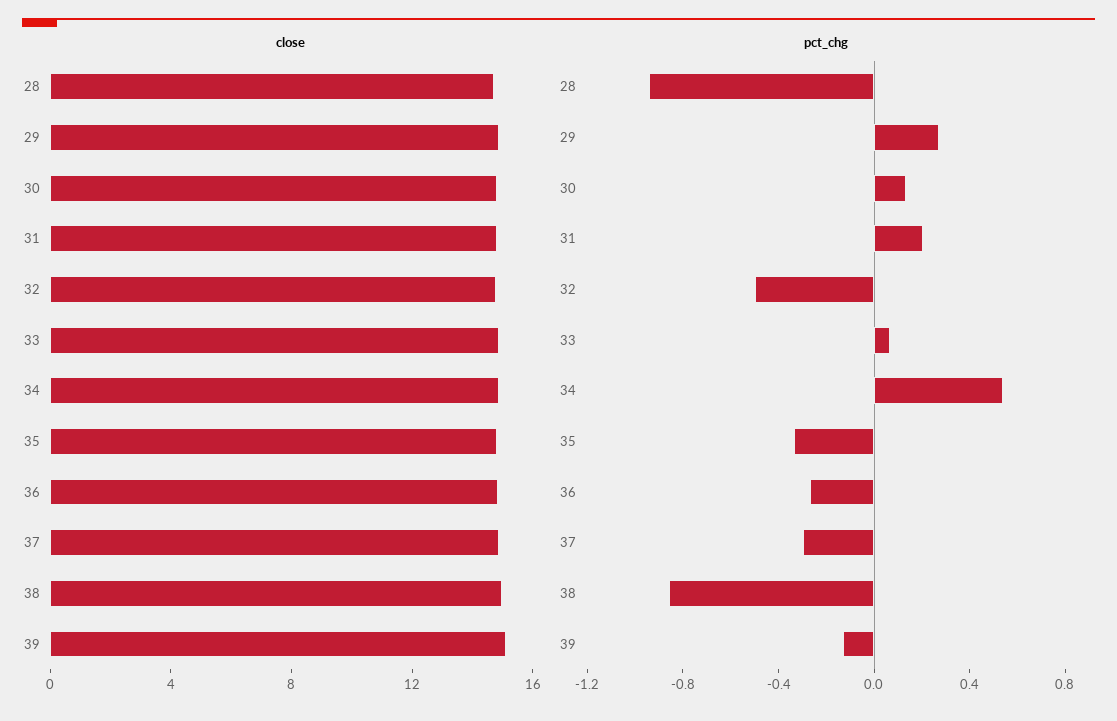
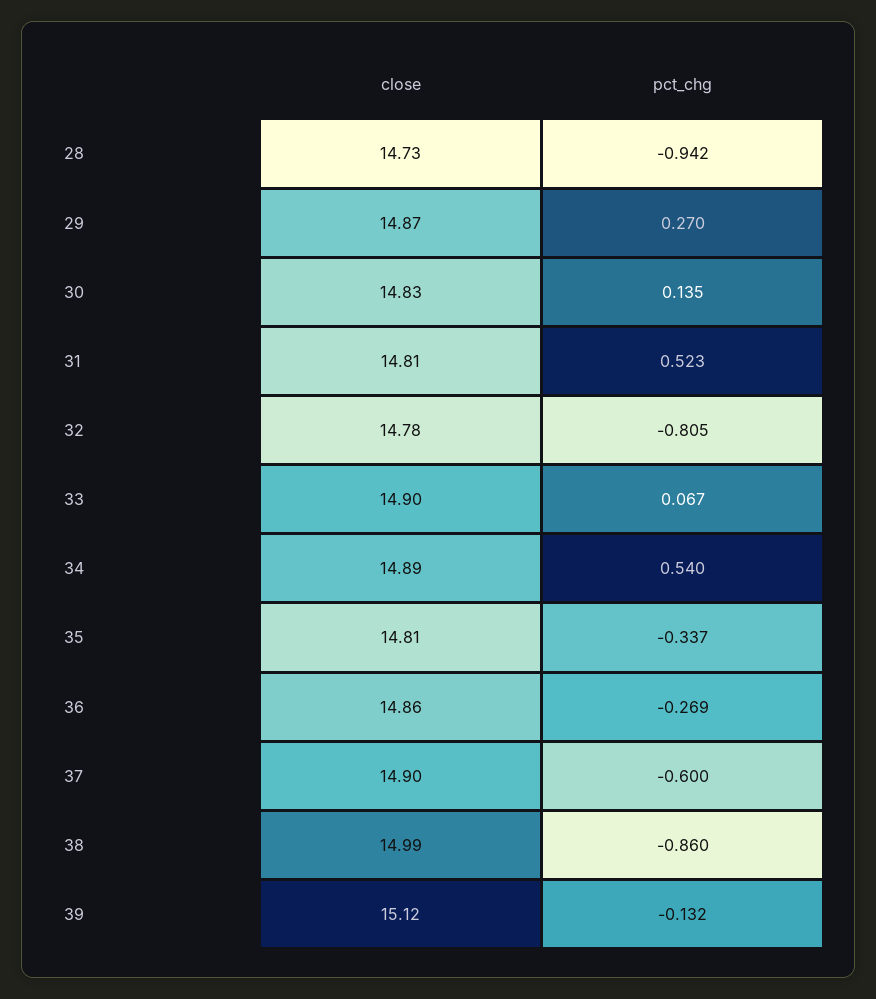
pct_chg, 31: 0.2 -> 0.523
pct_chg, 32: -0.5 -> -0.805
pct_chg, 37: -0.3 -> -0.6

